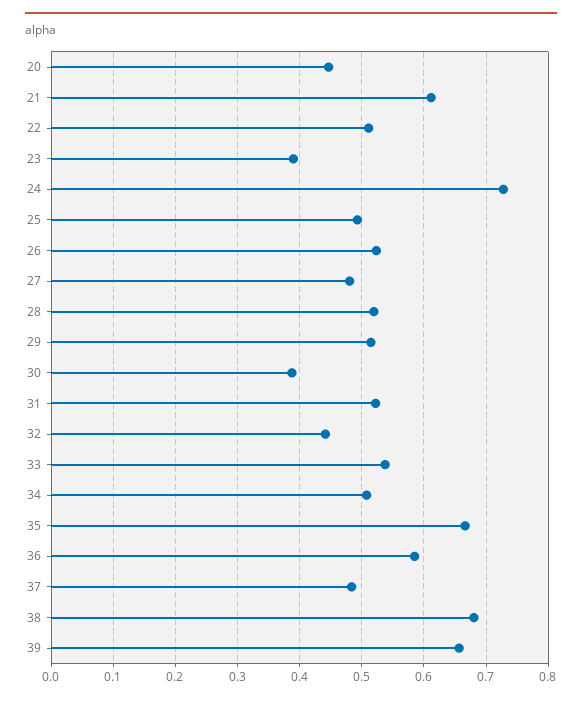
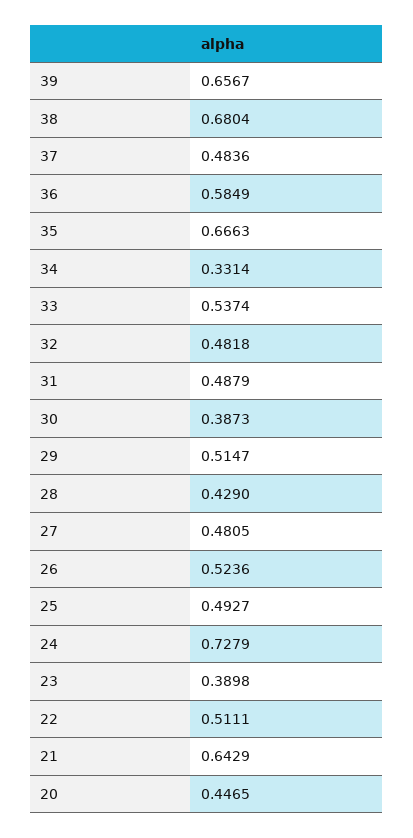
21: 0.61 -> 0.6429
28: 0.52 -> 0.429
31: 0.52 -> 0.4879
32: 0.44 -> 0.4818
34: 0.51 -> 0.3314

